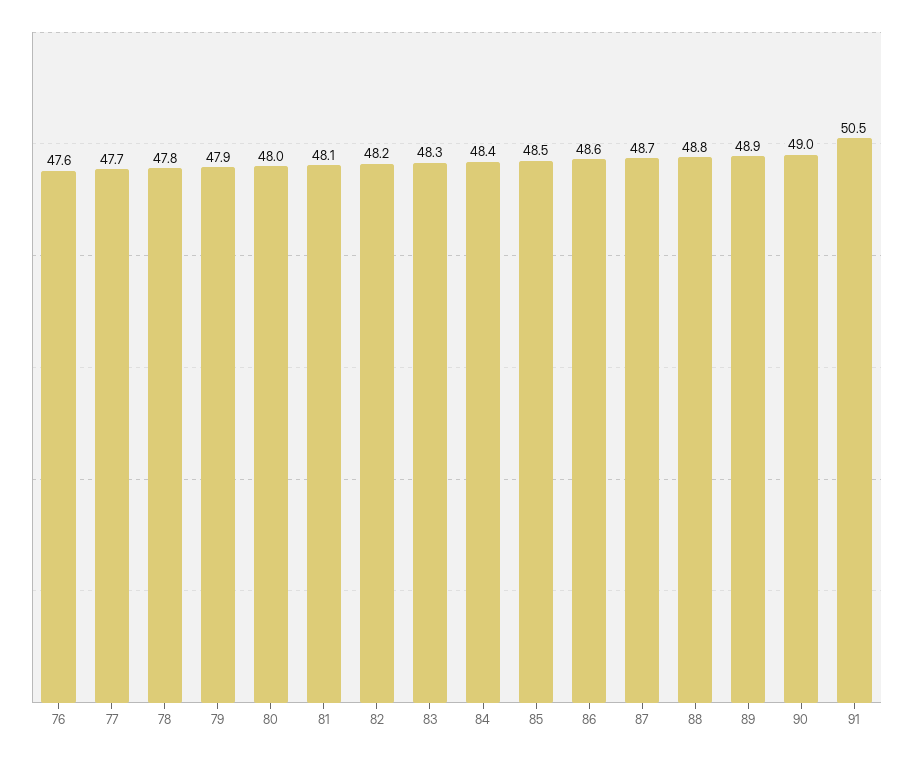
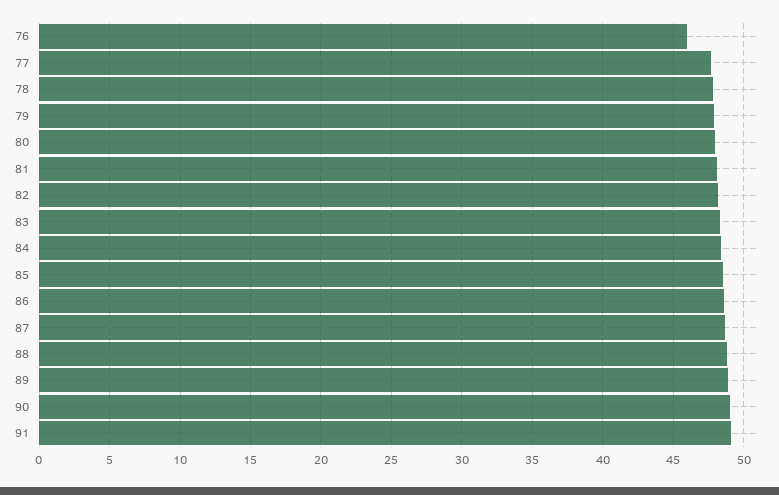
76: 47.6 -> 46
91: 50.5 -> 49

